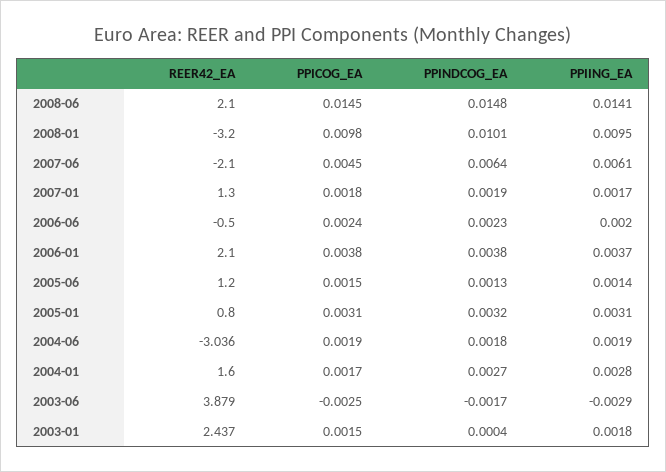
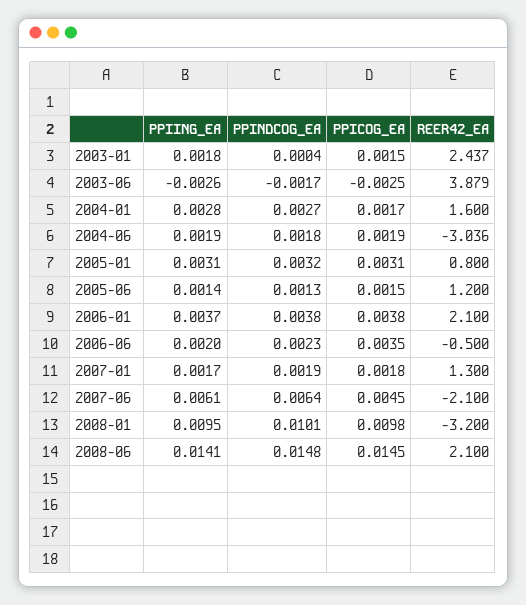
PPICOG_EA, 2006-06: 0.0024 -> 0.0035
PPIING_EA, 2003-06: -0.0029 -> -0.0026

